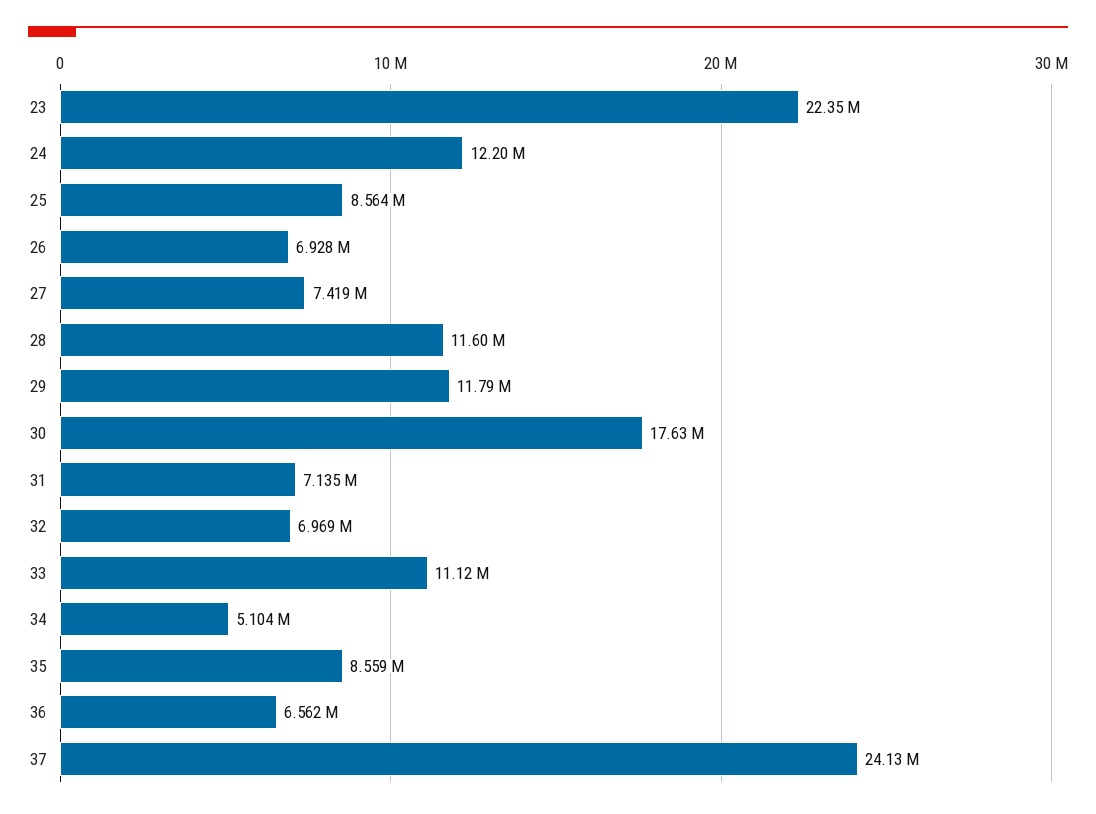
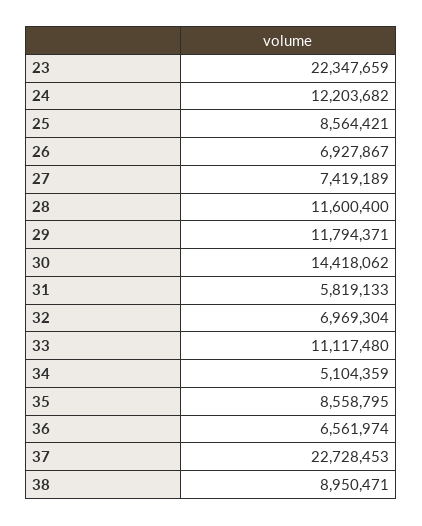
30: 17630000 -> 14418062
31: 7135000 -> 5819133
37: 24130000 -> 22728453
38: none -> 8950471

